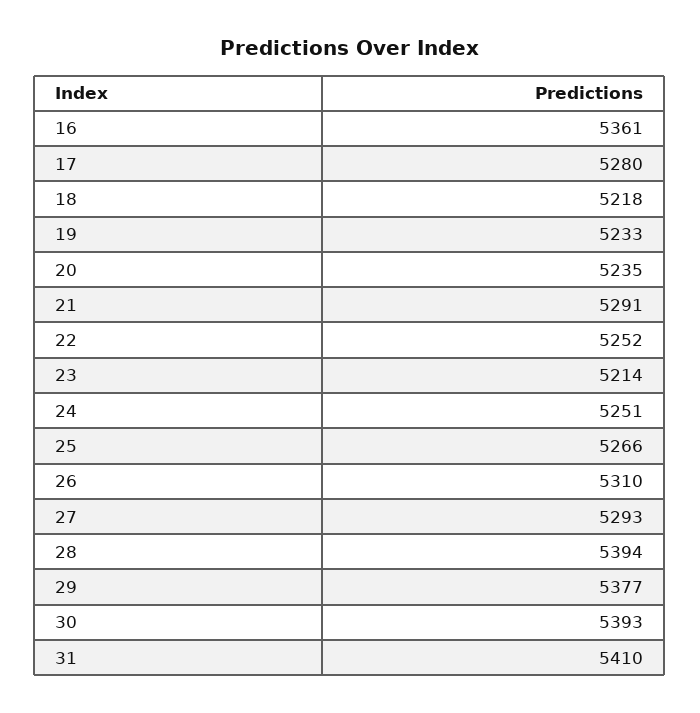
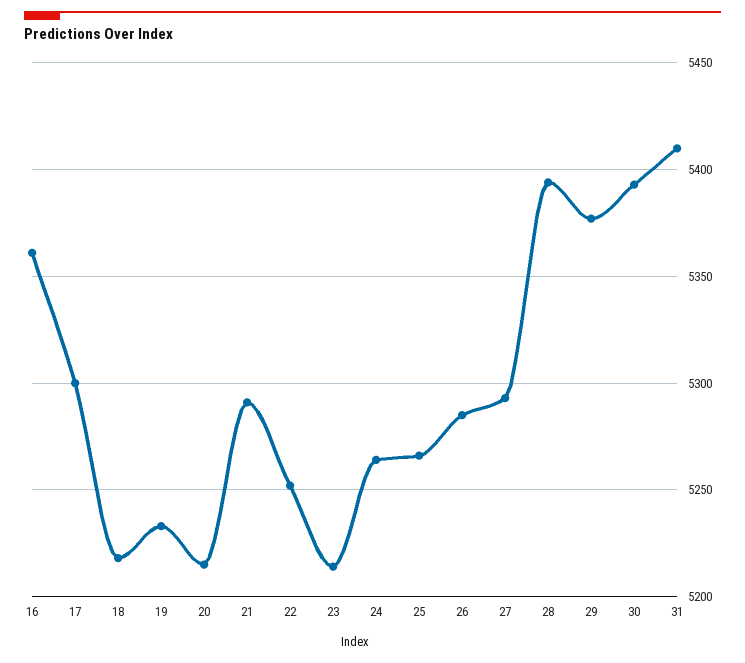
17: 5280 -> 5300
20: 5235 -> 5215
24: 5251 -> 5265
26: 5310 -> 5285

